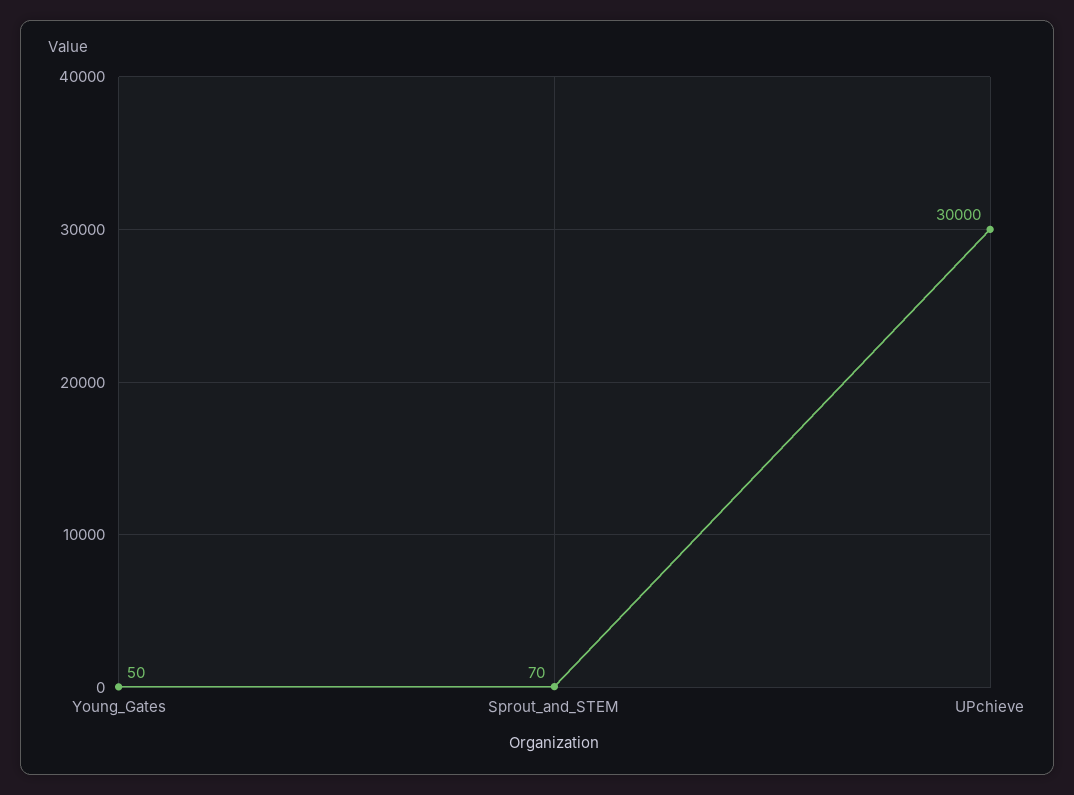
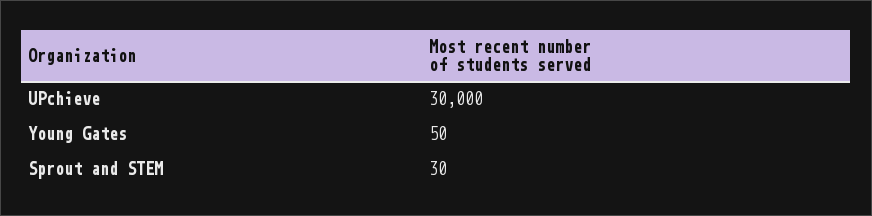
Sprout_and_STEM: 70 -> 30

